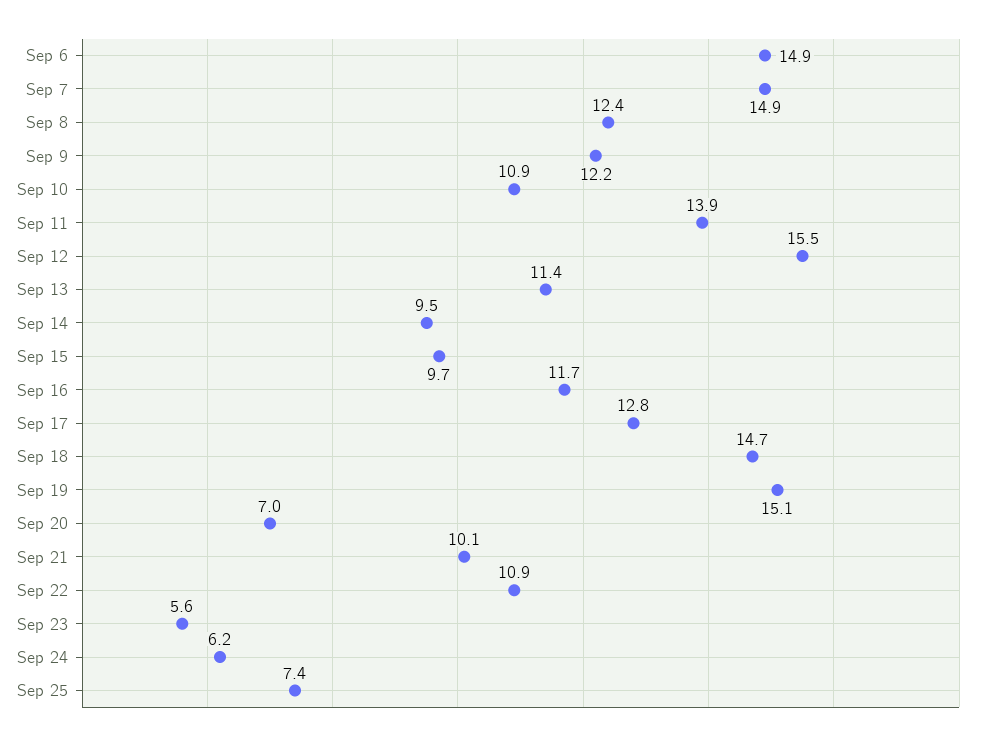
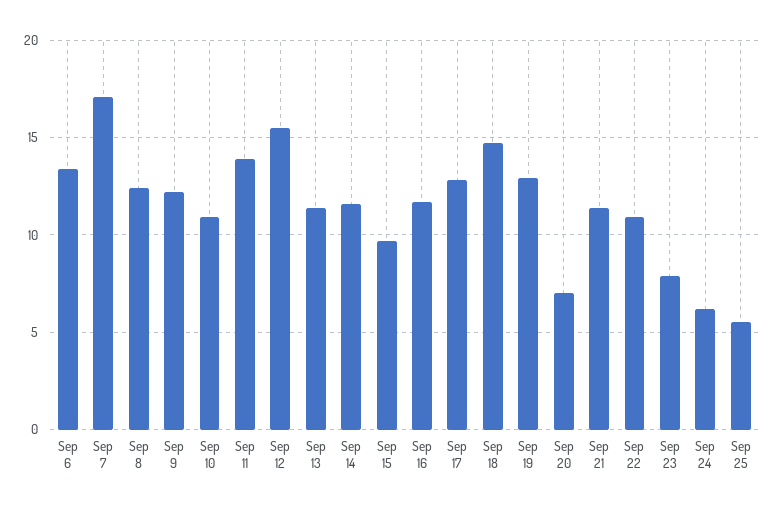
Sep 6: 14.9 -> 13.5
Sep 7: 14.9 -> 17
Sep 14: 9.5 -> 11.5
Sep 19: 15.1 -> 13
Sep 21: 10.1 -> 11.5
Sep 23: 5.6 -> 8
Sep 25: 7.4 -> 5.5

